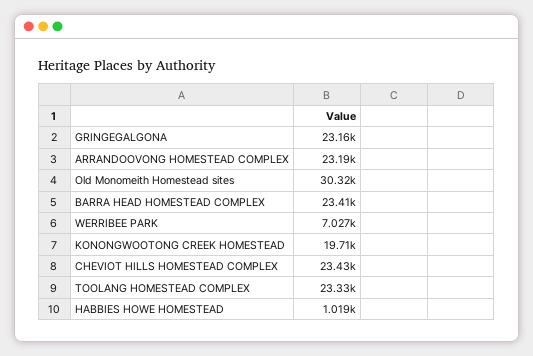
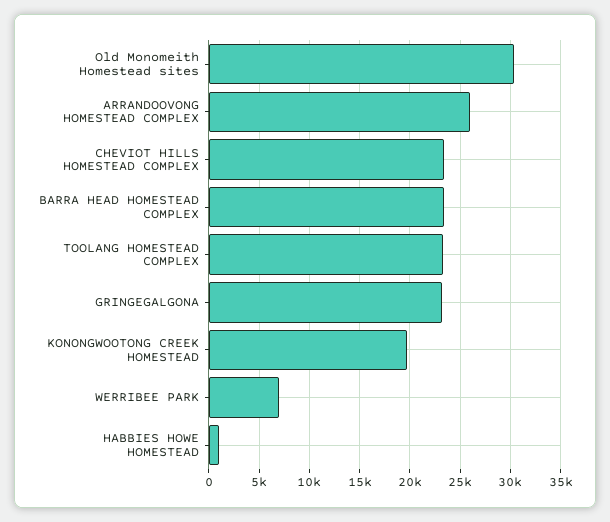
ARRANDOOVONG HOMESTEAD COMPLEX: 23190 -> 26000

